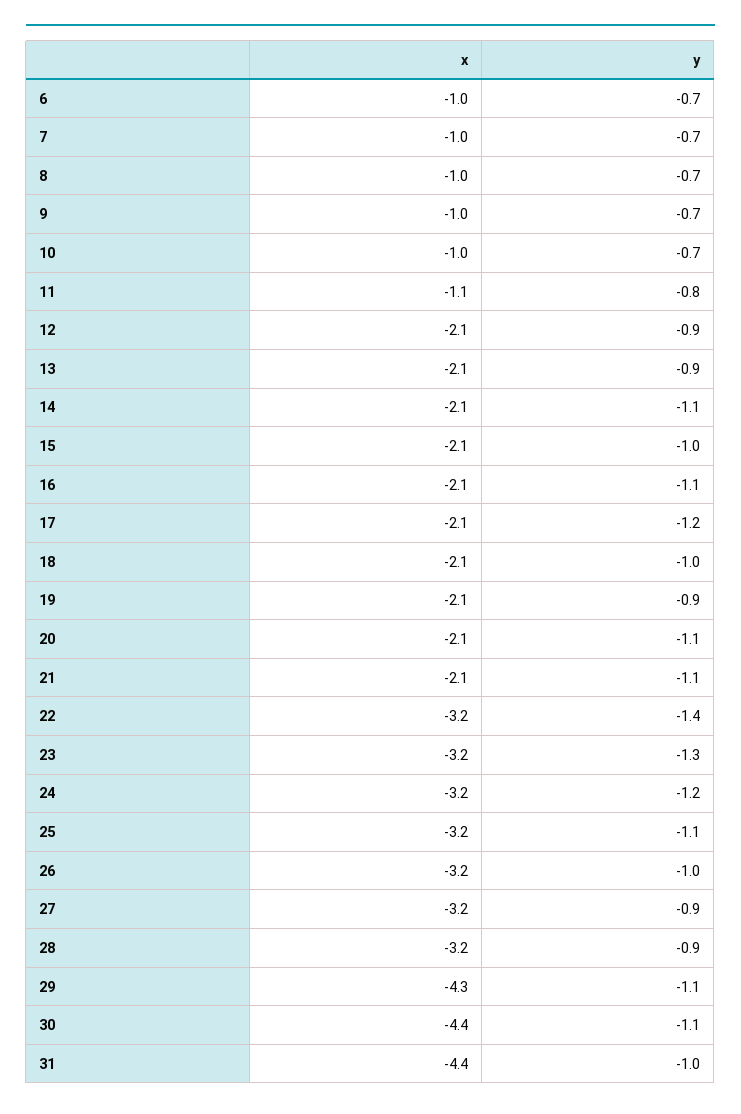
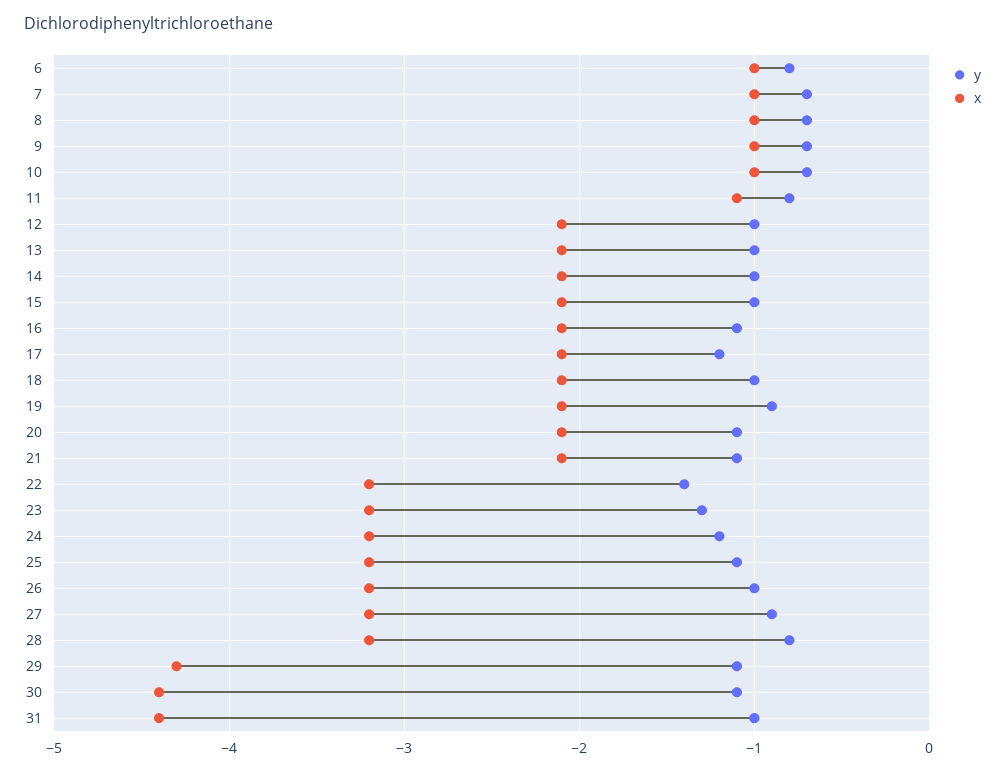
y, 6: -0.7 -> -0.8
y, 12: -0.9 -> -1
y, 13: -0.9 -> -1
y, 14: -1.1 -> -1
y, 28: -0.9 -> -0.8

